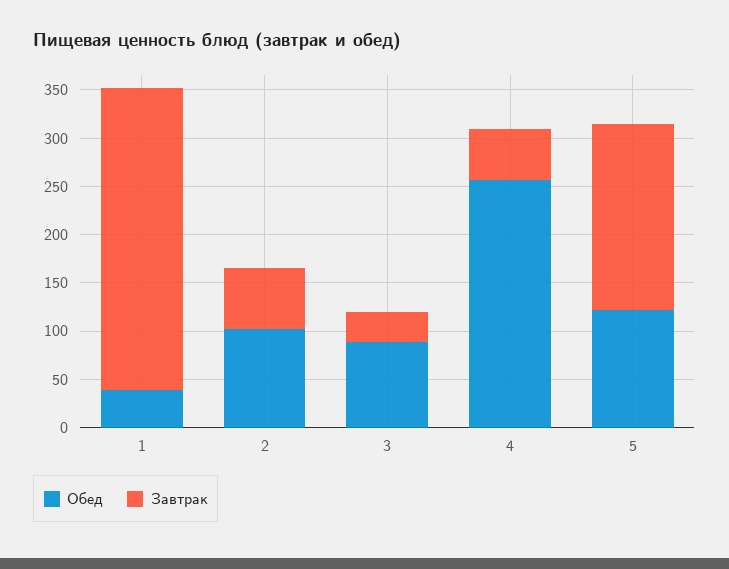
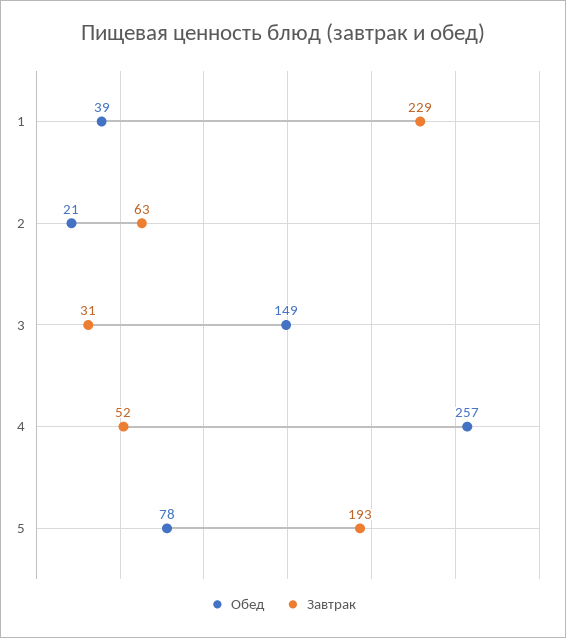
Завтрак, 1: 310 -> 229
Обед, 2: 100 -> 21
Обед, 3: 90 -> 149
Обед, 5: 120 -> 78

